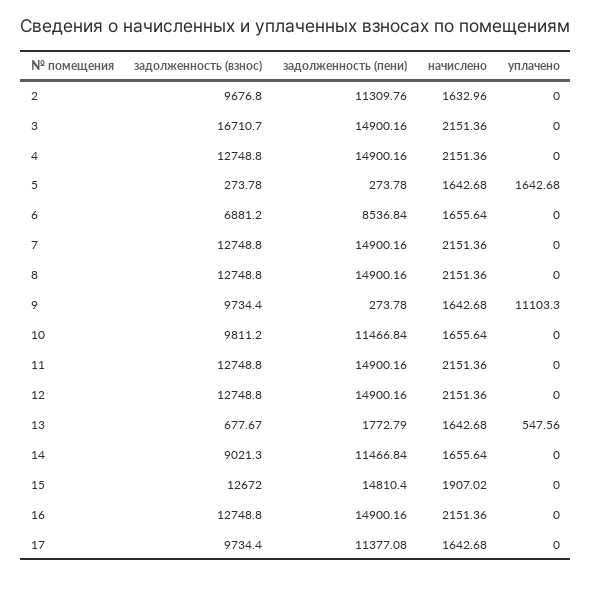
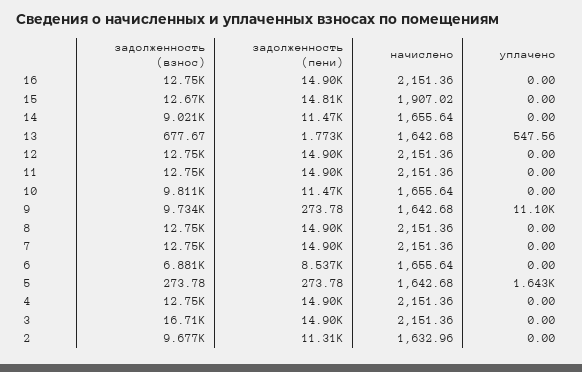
задолженность (взнос), 17: 9734.4 -> none
задолженность (пени), 17: 11377.08 -> none
начислено, 17: 1642.68 -> none
уплачено, 17: 0 -> none

